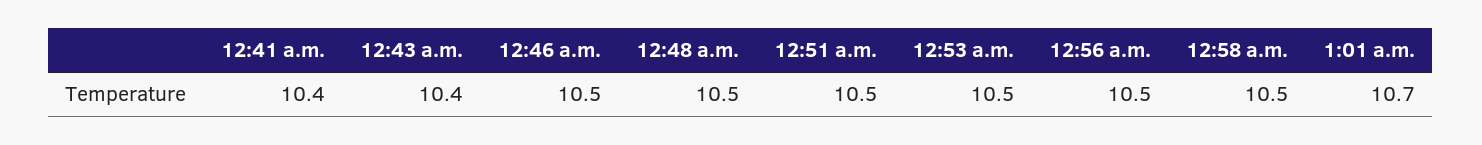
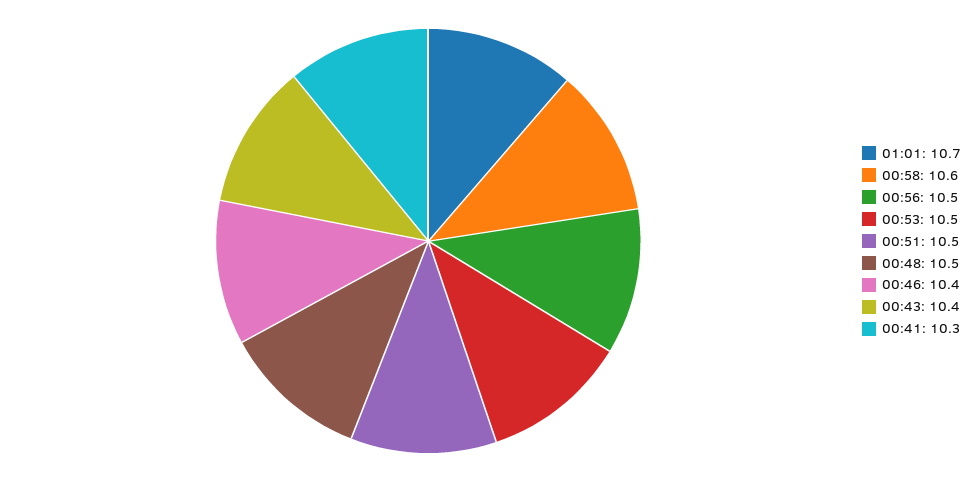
12:41 a.m.: 10.4 -> 10.3
12:46 a.m.: 10.5 -> 10.4
12:58 a.m.: 10.5 -> 10.6

